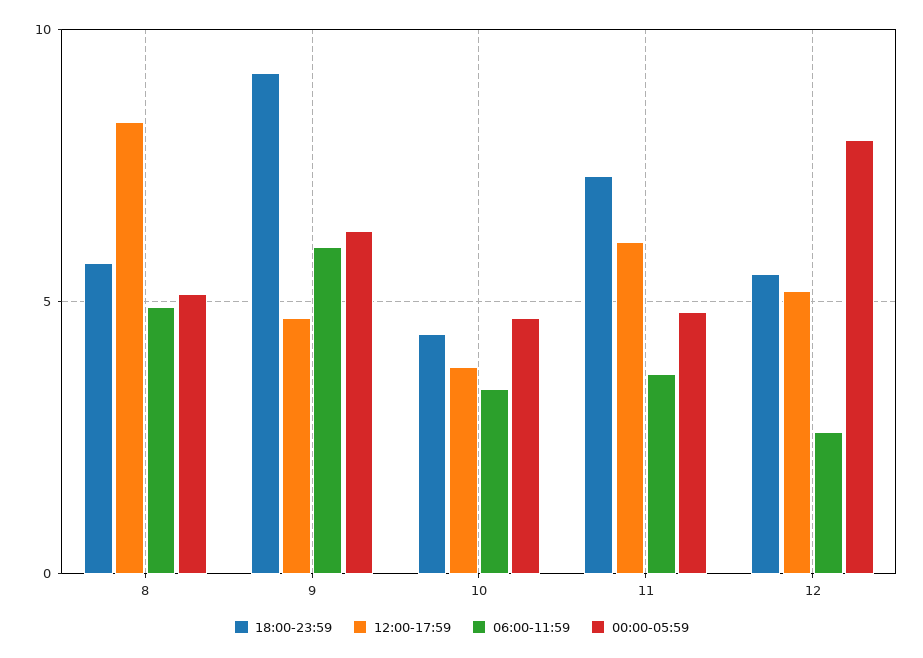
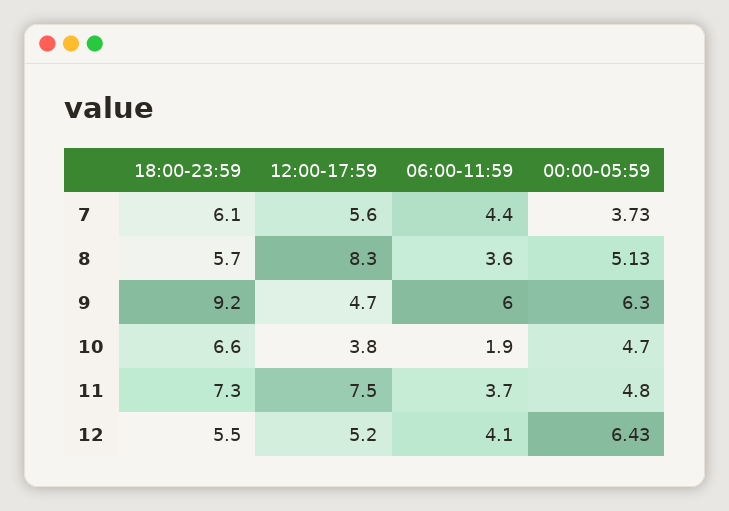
06:00-11:59, 8: 5 -> 3.6
18:00-23:59, 10: 4.5 -> 6.6
06:00-11:59, 10: 3.5 -> 1.9
12:00-17:59, 11: 6 -> 7.5
06:00-11:59, 12: 2.5 -> 4.1
00:00-05:59, 12: 8 -> 6.43
18:00-23:59, 7: none -> 6.1
12:00-17:59, 7: none -> 5.6
06:00-11:59, 7: none -> 4.4
00:00-05:59, 7: none -> 3.73

